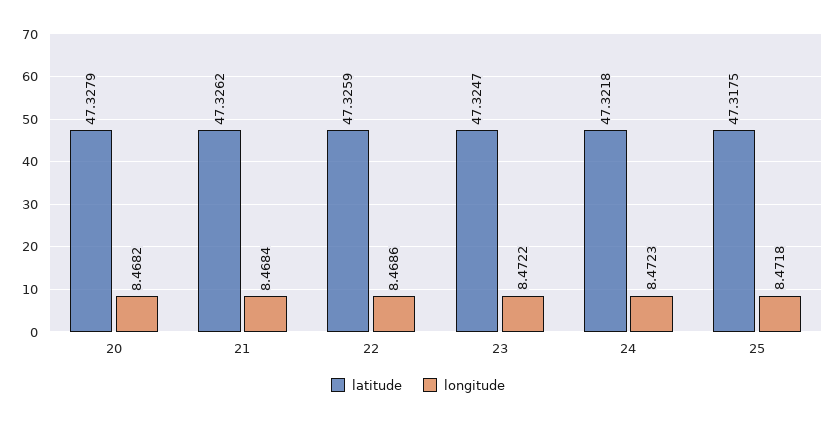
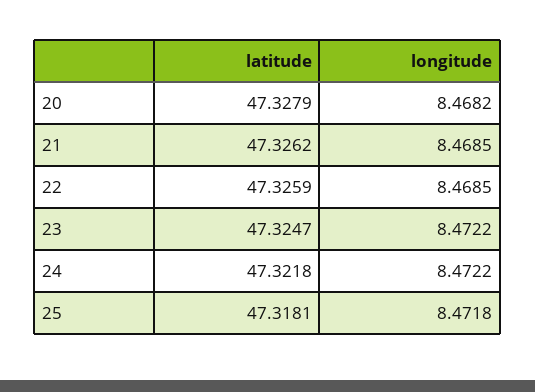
longitude, 21: 8.4684 -> 8.4685
longitude, 22: 8.4686 -> 8.4685
longitude, 24: 8.4723 -> 8.4722
latitude, 25: 47.3175 -> 47.3181

